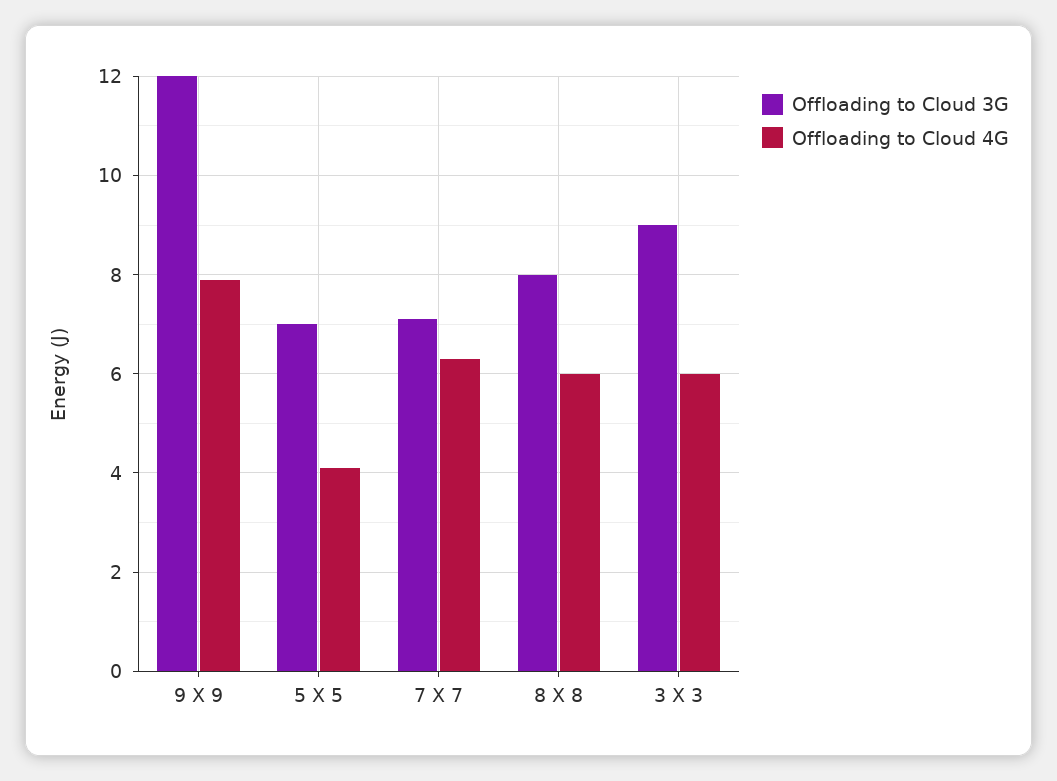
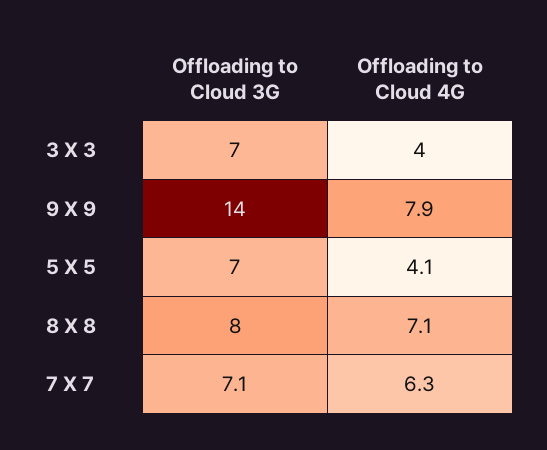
Offloading to Cloud 3G, 9 X 9: 12 -> 14
Offloading to Cloud 4G, 8 X 8: 6 -> 7.1
Offloading to Cloud 3G, 3 X 3: 9 -> 7
Offloading to Cloud 4G, 3 X 3: 6 -> 4

